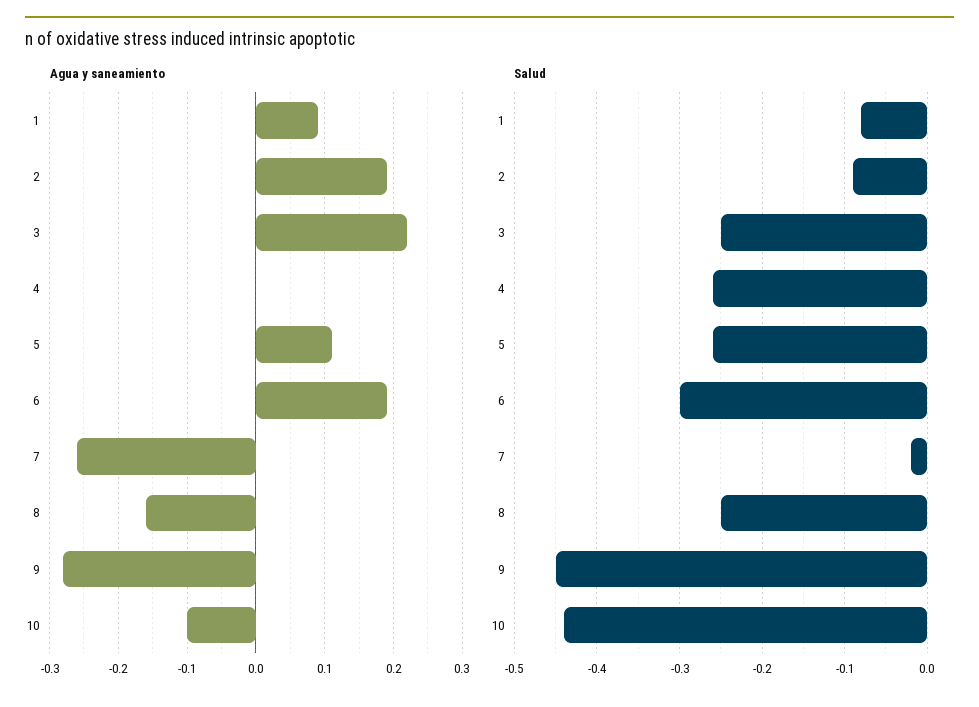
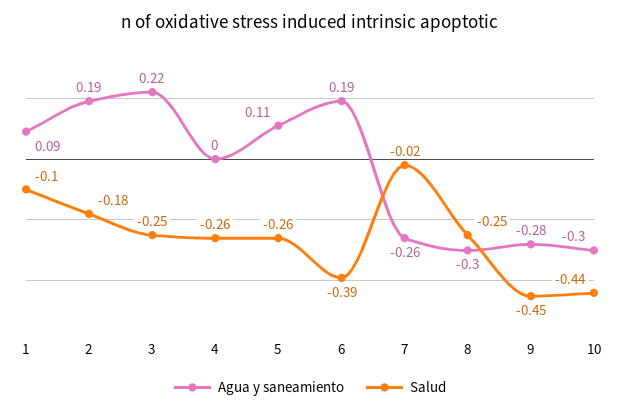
Agua y saneamiento, 8: -0.16 -> -0.3
Agua y saneamiento, 10: -0.1 -> -0.3
Salud, 1: -0.08 -> -0.1
Salud, 2: -0.09 -> -0.18
Salud, 6: -0.3 -> -0.39

